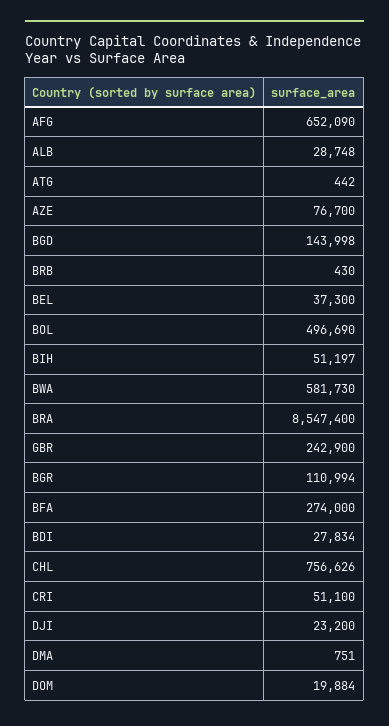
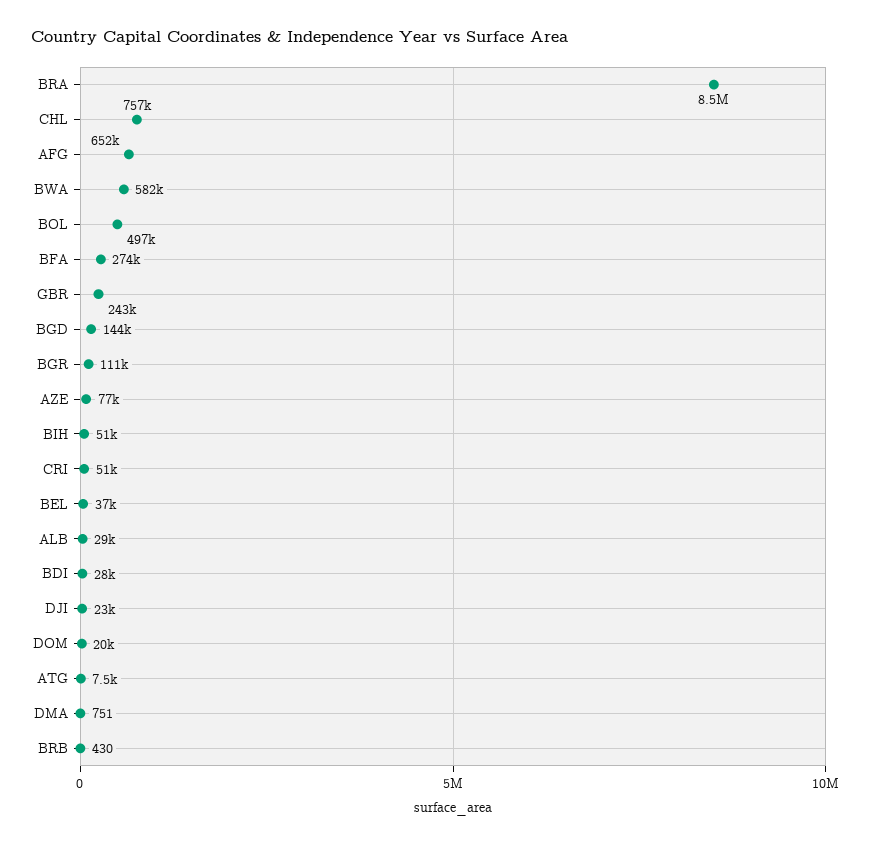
ATG: 442 -> 7500

